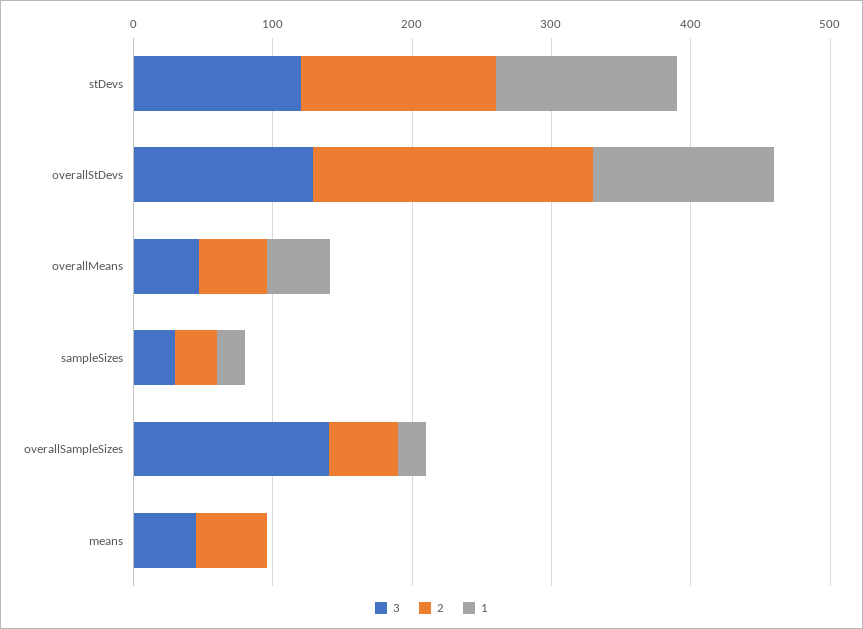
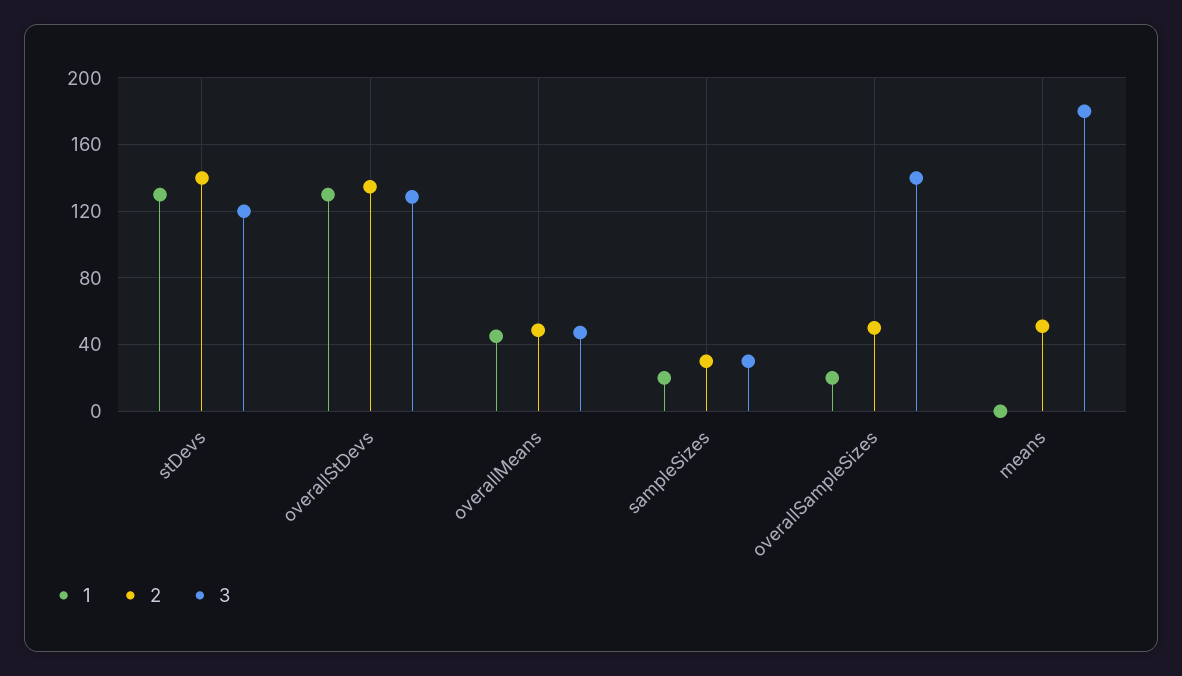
2, overallStDevs: 200 -> 135
3, means: 40 -> 180

